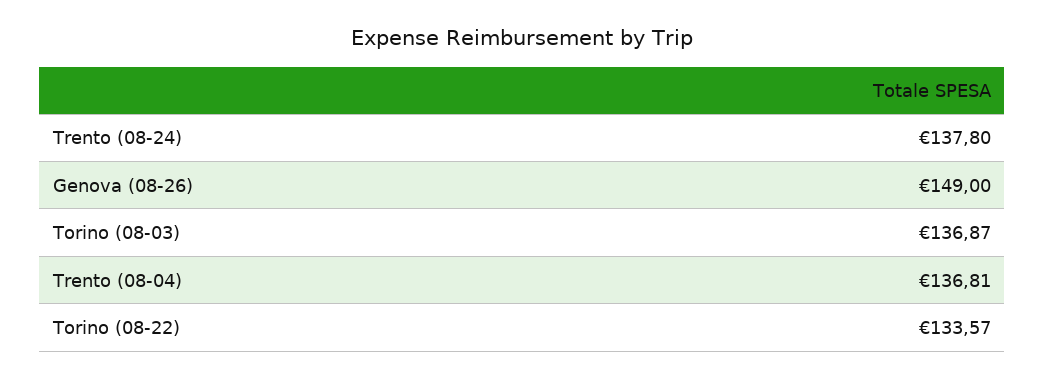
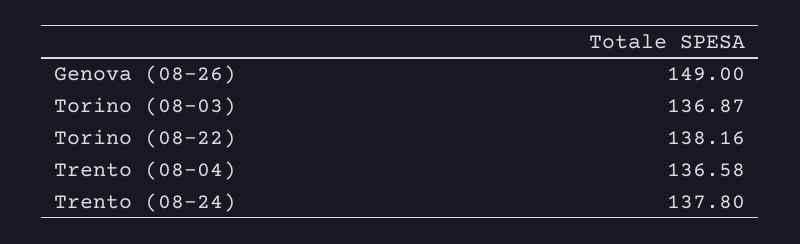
Trento (08-04): 136.81 -> 136.58
Torino (08-22): 133.57 -> 138.16

